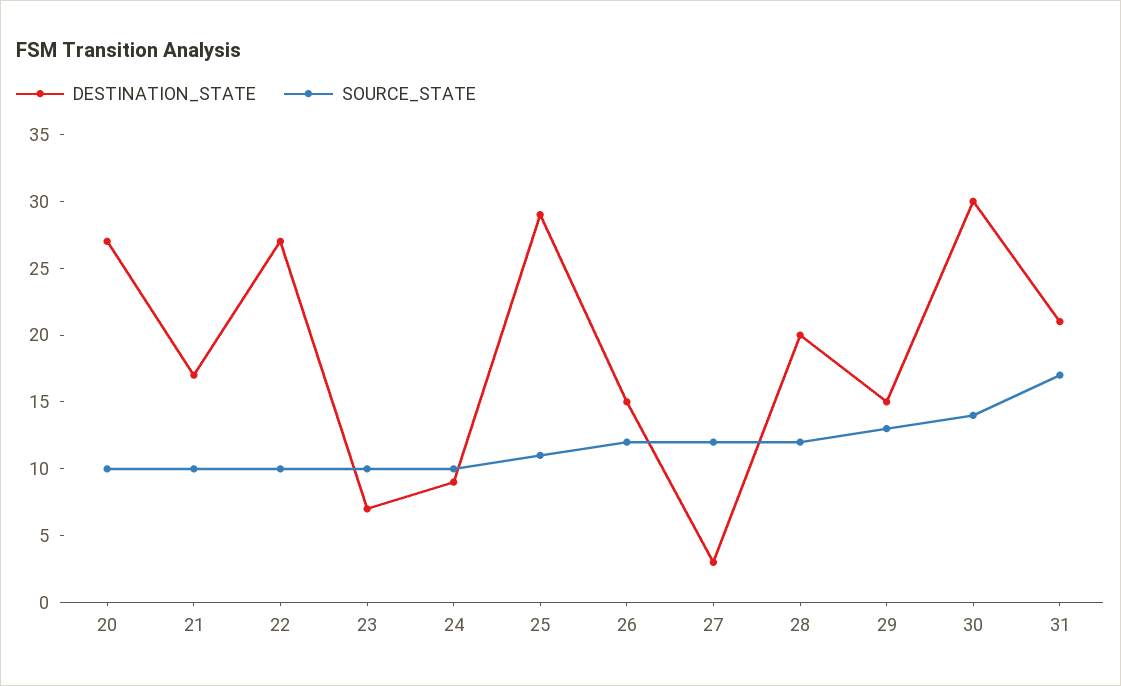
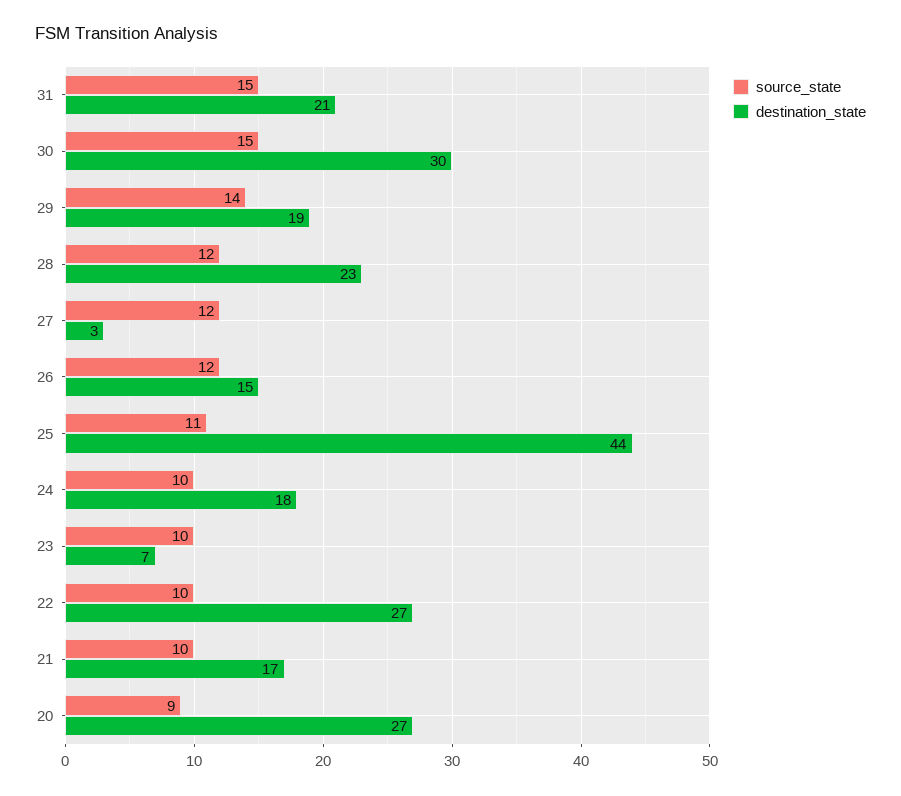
SOURCE_STATE, 20: 10 -> 9
DESTINATION_STATE, 24: 9 -> 18
DESTINATION_STATE, 25: 29 -> 44
DESTINATION_STATE, 28: 20 -> 23
DESTINATION_STATE, 29: 15 -> 19
SOURCE_STATE, 29: 13 -> 14
SOURCE_STATE, 30: 14 -> 15
SOURCE_STATE, 31: 17 -> 15

